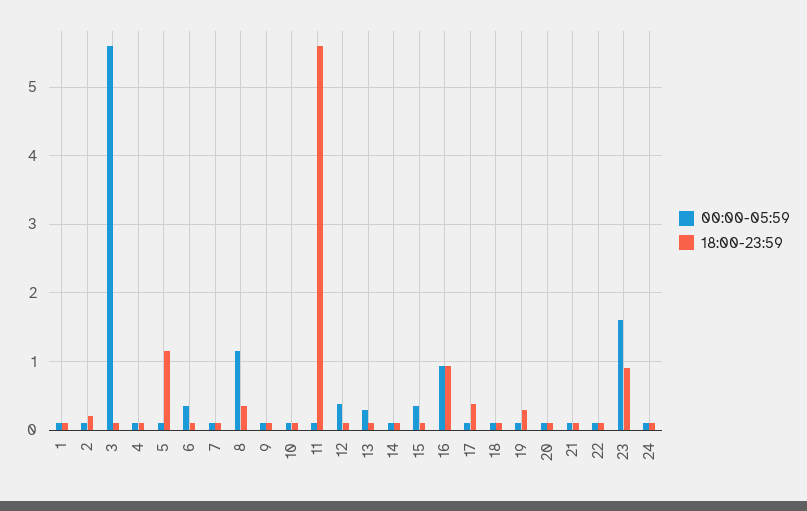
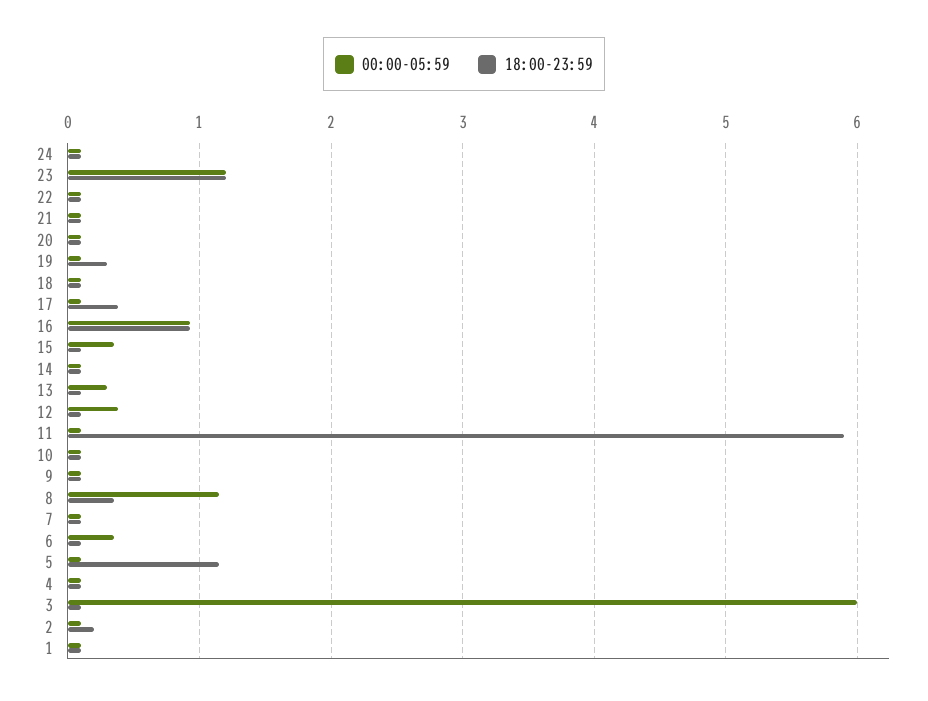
00:00-05:59, 3: 5.6 -> 6
18:00-23:59, 11: 5.6 -> 5.9
00:00-05:59, 23: 1.6 -> 1.2
18:00-23:59, 23: 0.9 -> 1.2

